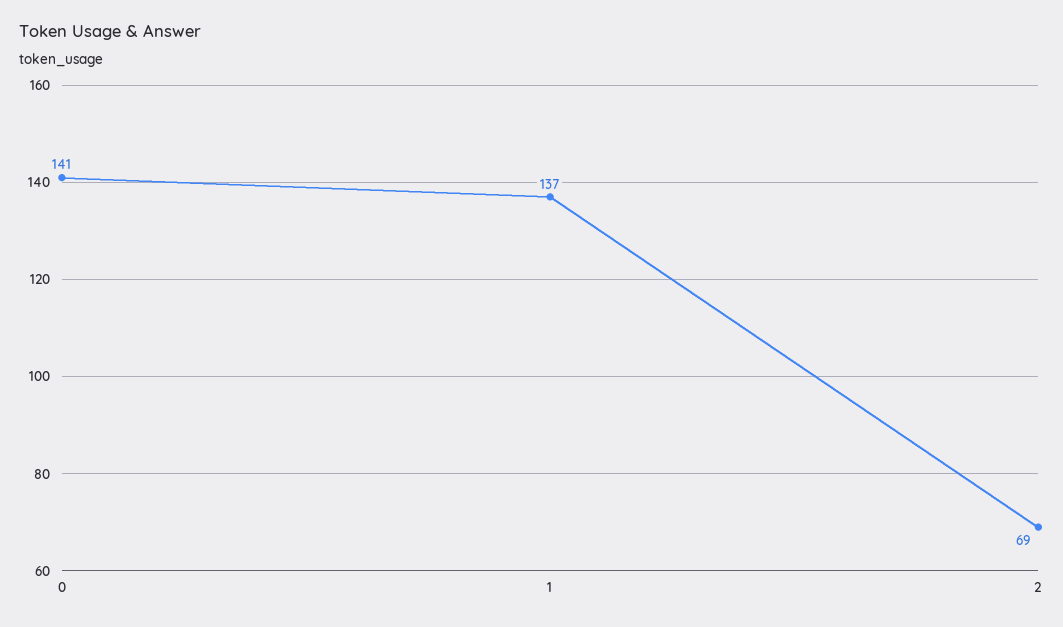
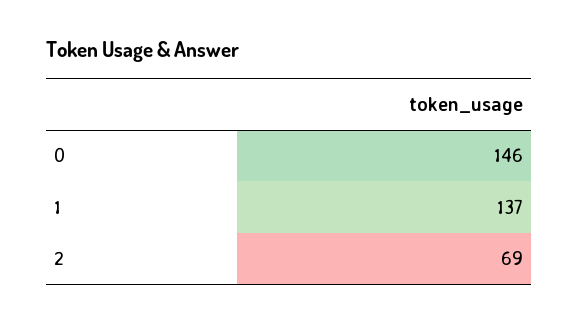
0: 141 -> 146

